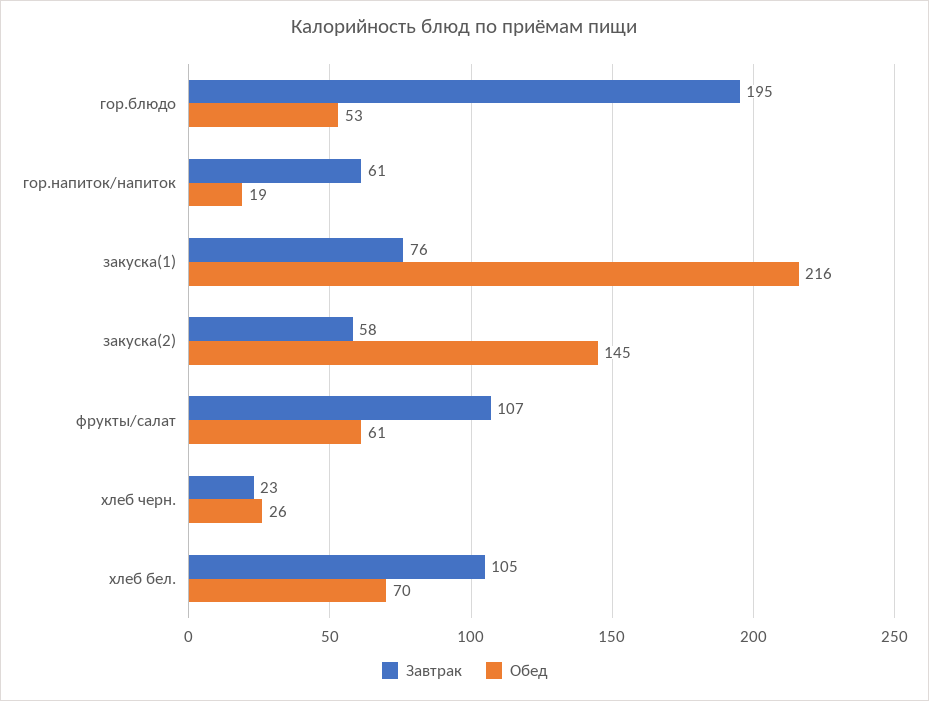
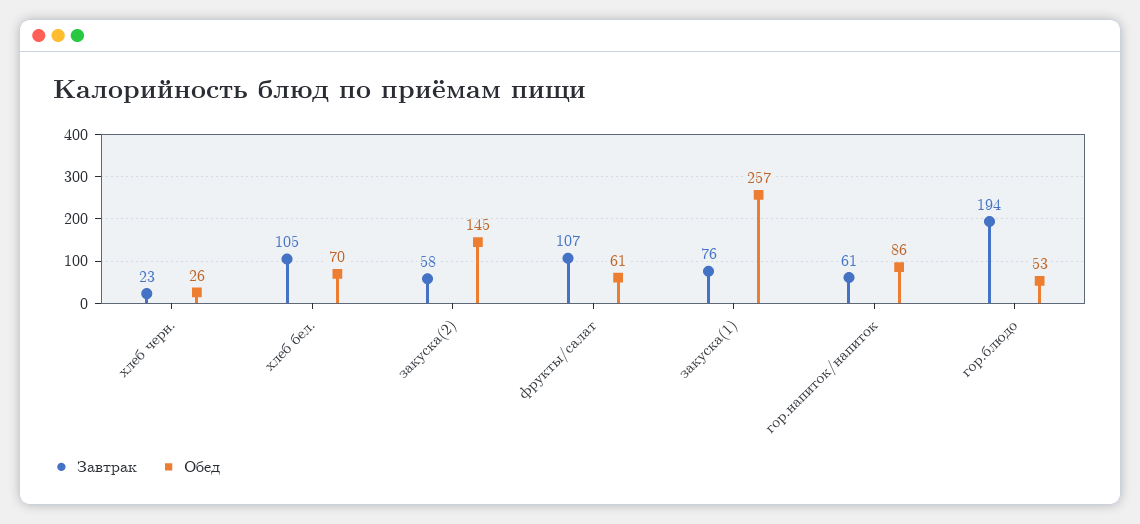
Завтрак, гор.блюдо: 195 -> 194
Обед, гор.напиток/напиток: 19 -> 86
Обед, закуска(1): 216 -> 257

